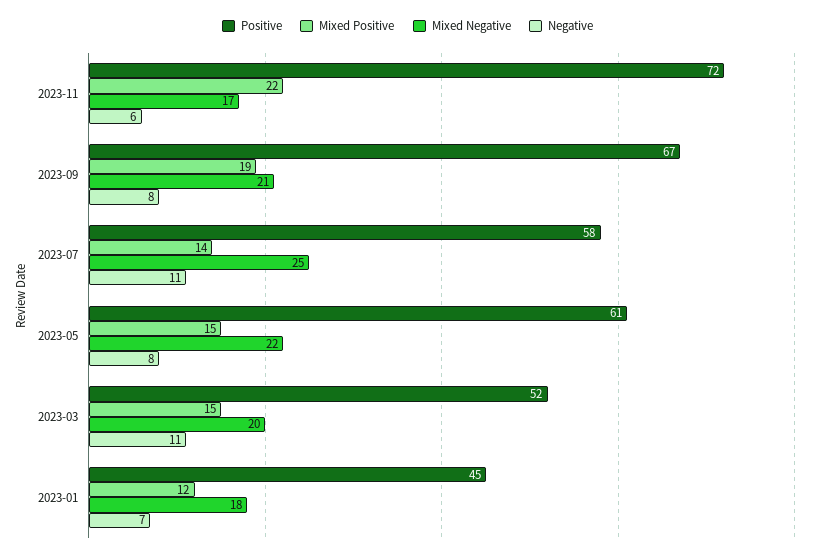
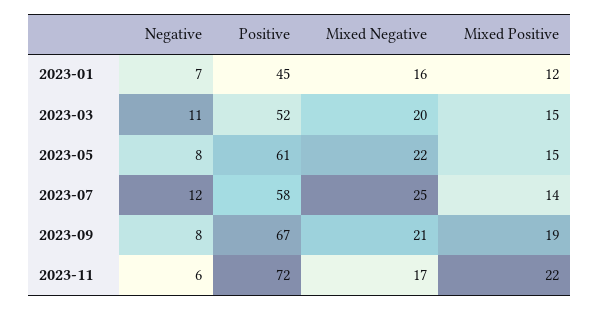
Negative, 2023-07: 11 -> 12
Mixed Negative, 2023-01: 18 -> 16

